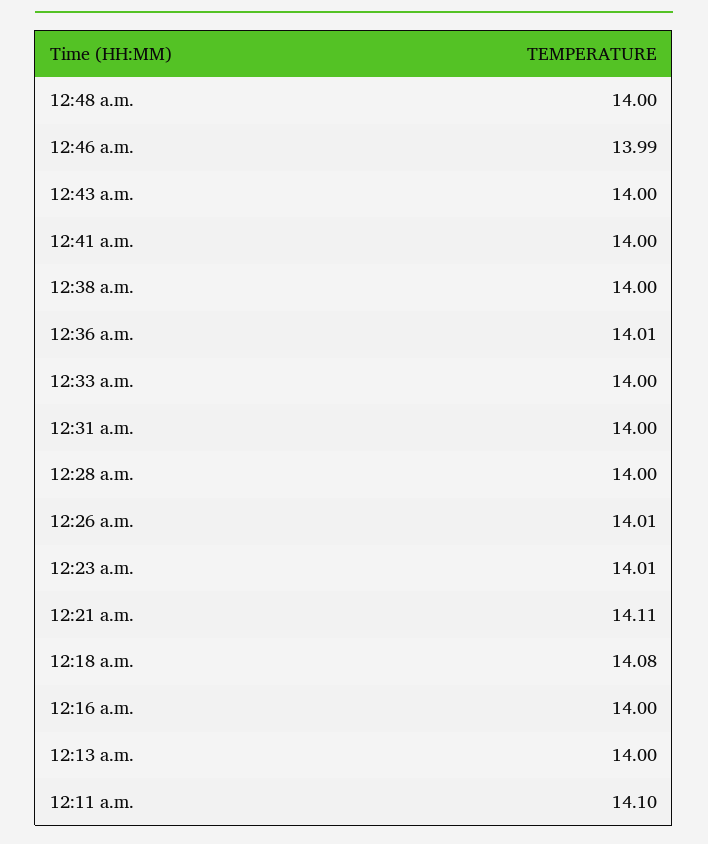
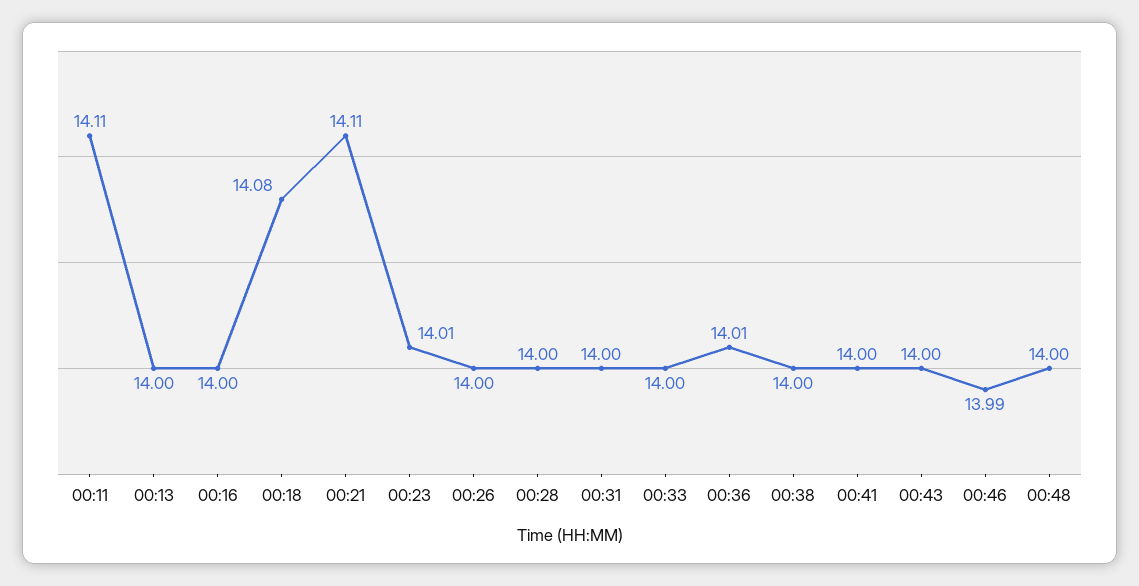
12:26 a.m.: 14.01 -> 14
12:11 a.m.: 14.1 -> 14.11

